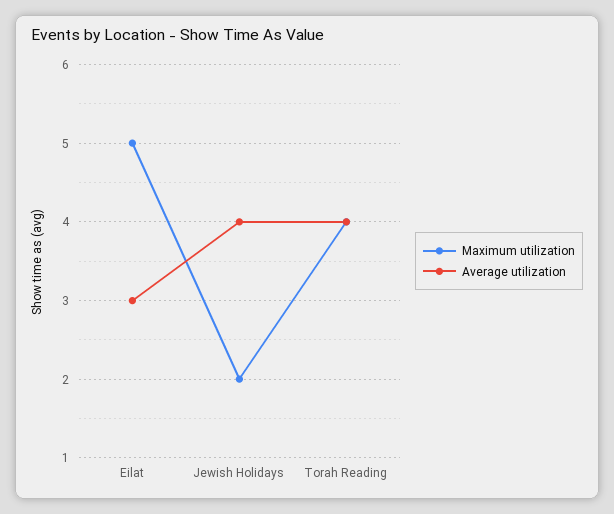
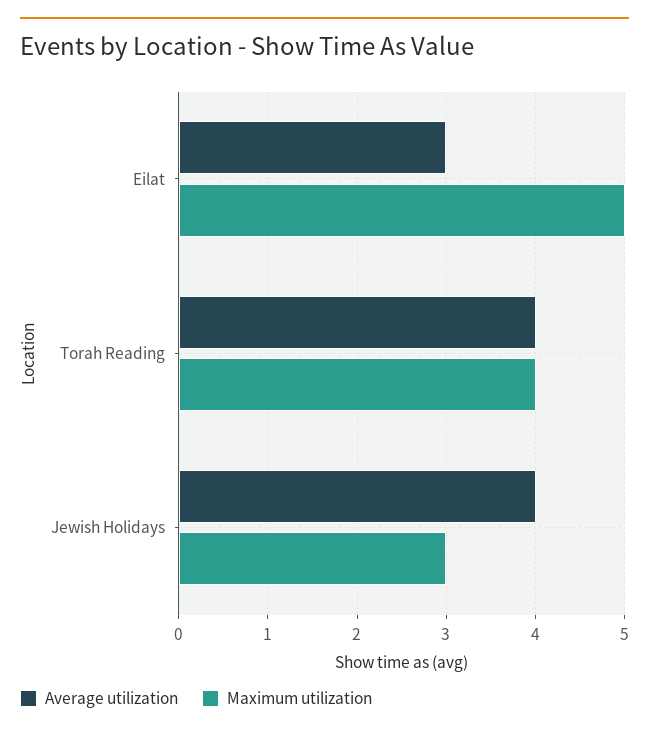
Maximum utilization, Jewish Holidays: 2 -> 3

